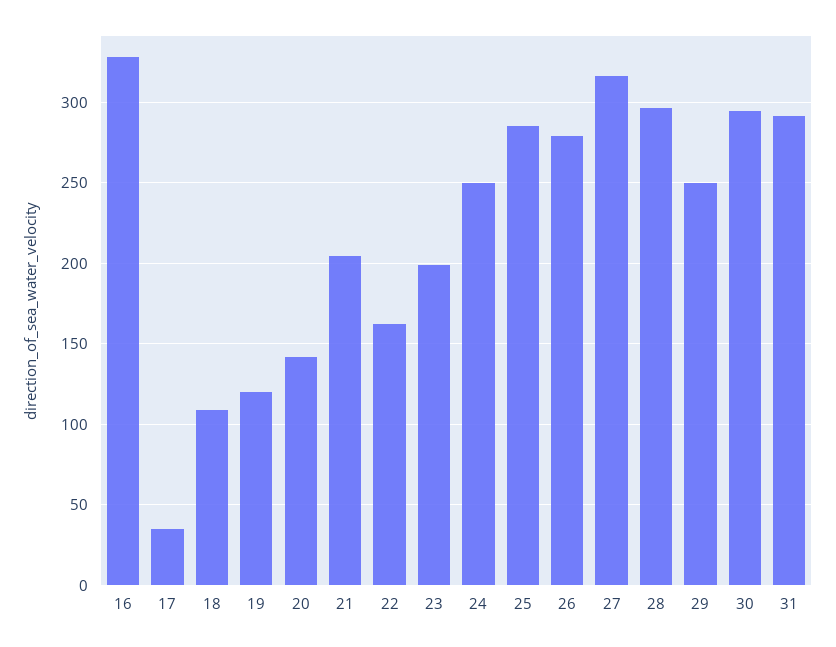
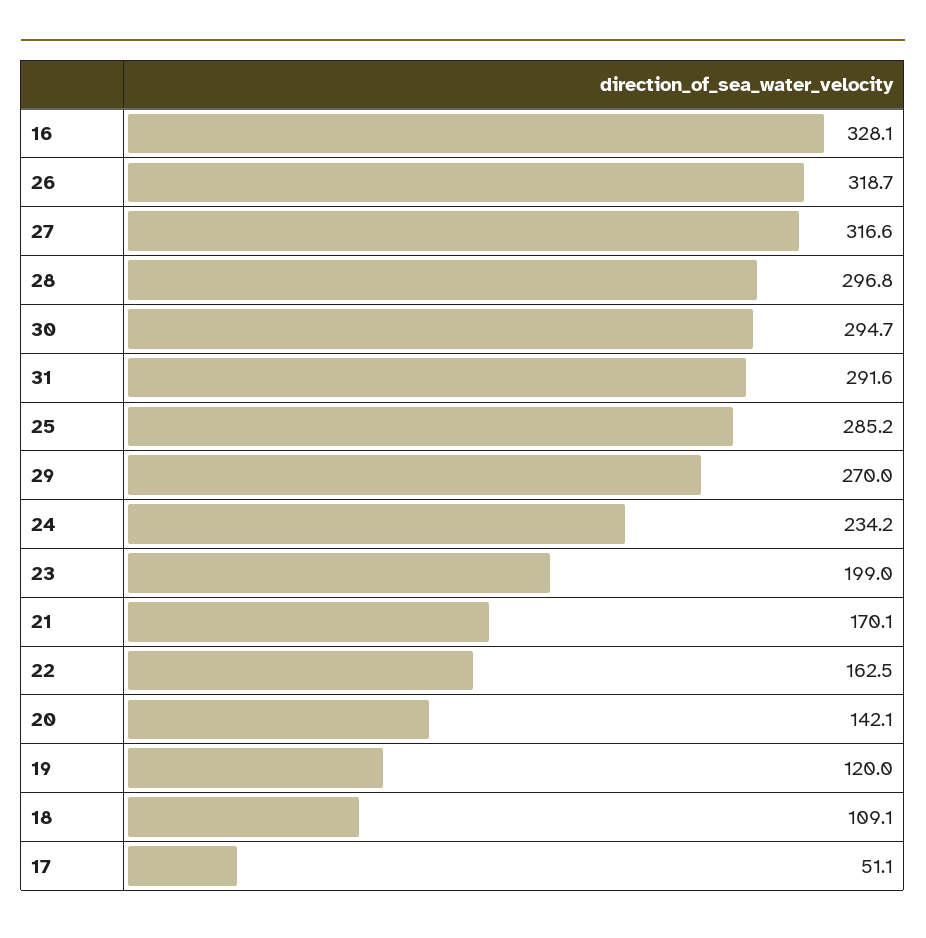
17: 35 -> 51.1
21: 205 -> 170.1
24: 250 -> 234.2
26: 280 -> 318.7
29: 250 -> 270

